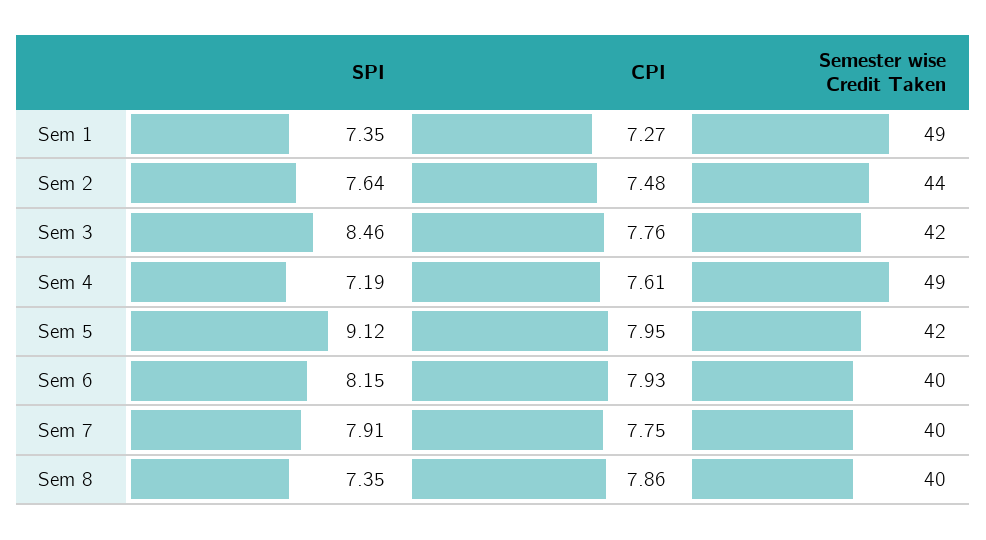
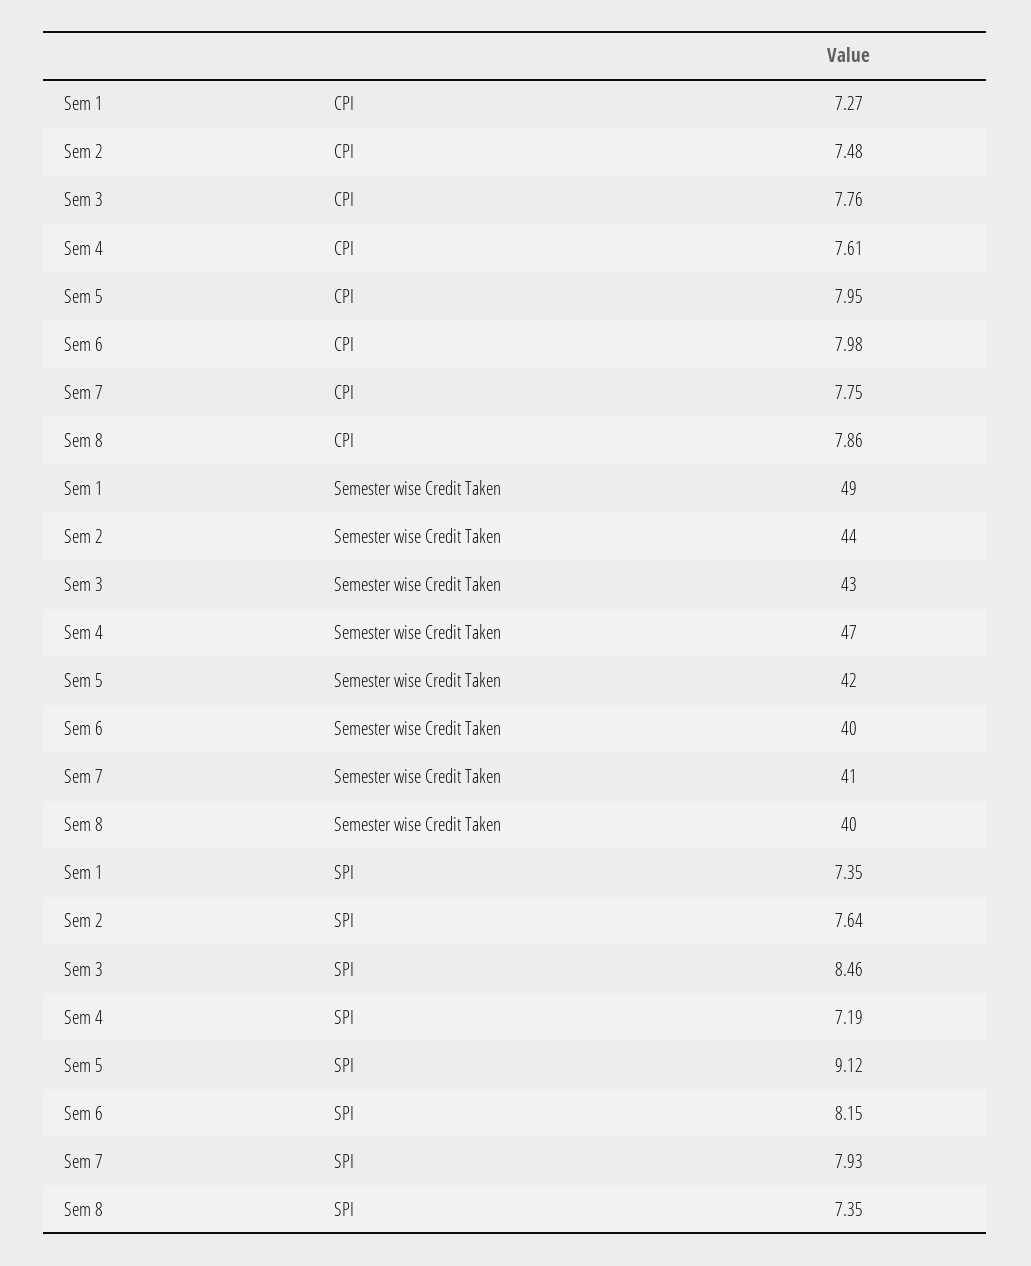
Semester wise Credit Taken, Sem 3: 42 -> 43
Semester wise Credit Taken, Sem 4: 49 -> 47
CPI, Sem 6: 7.93 -> 7.98
SPI, Sem 7: 7.91 -> 7.93
Semester wise Credit Taken, Sem 7: 40 -> 41

